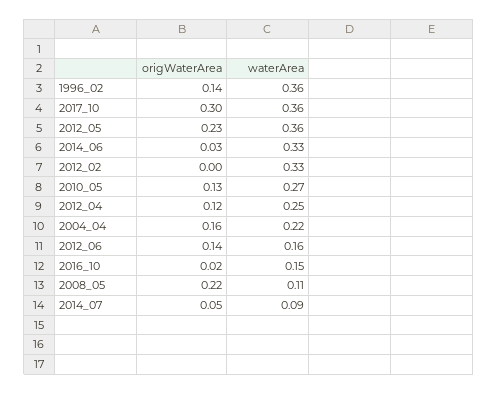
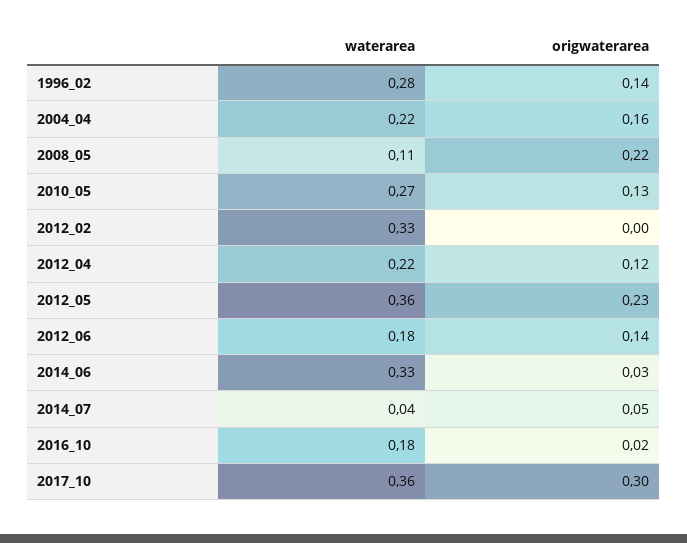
waterArea, 1996_02: 0.36 -> 0.28
waterArea, 2012_04: 0.25 -> 0.22
waterArea, 2012_06: 0.16 -> 0.18
waterArea, 2016_10: 0.15 -> 0.18
waterArea, 2014_07: 0.09 -> 0.04

